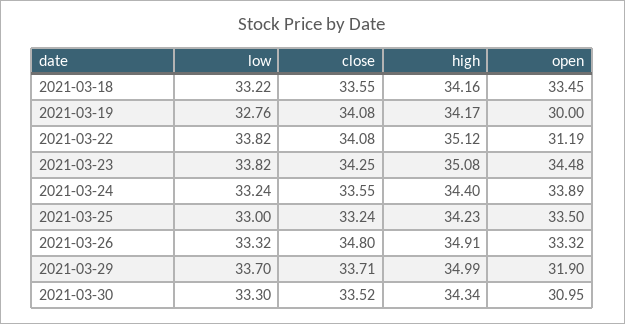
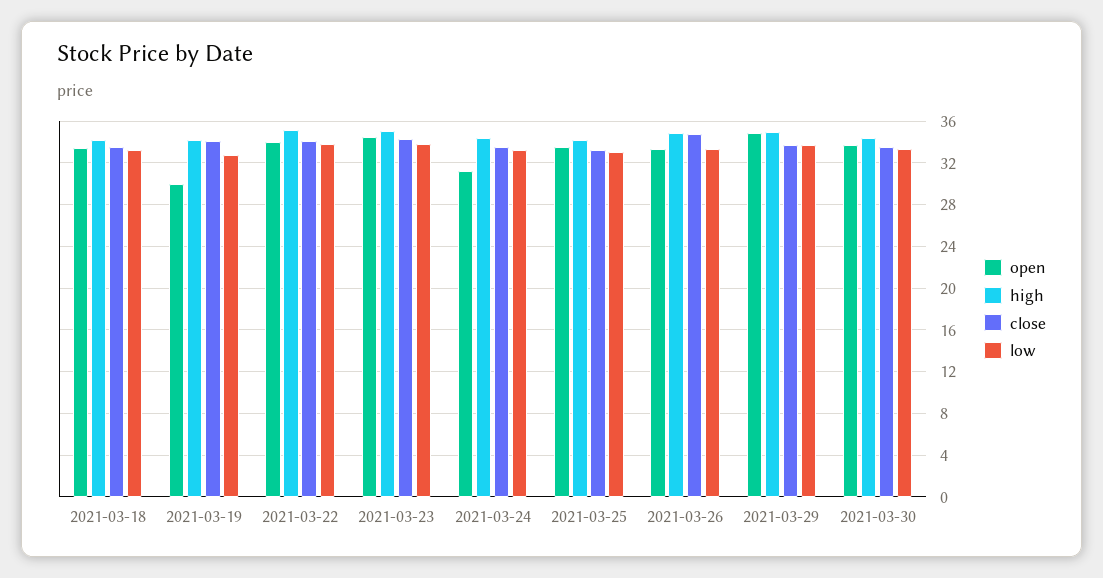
open, 2021-03-22: 31.19 -> 34
open, 2021-03-24: 33.89 -> 31
open, 2021-03-29: 31.9 -> 35
open, 2021-03-30: 30.95 -> 34

